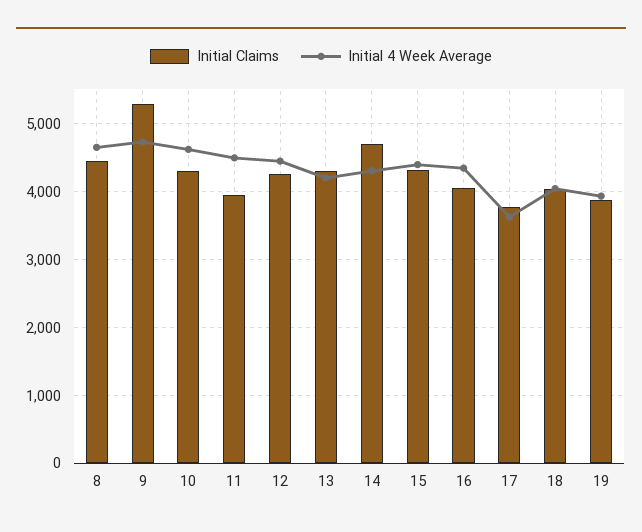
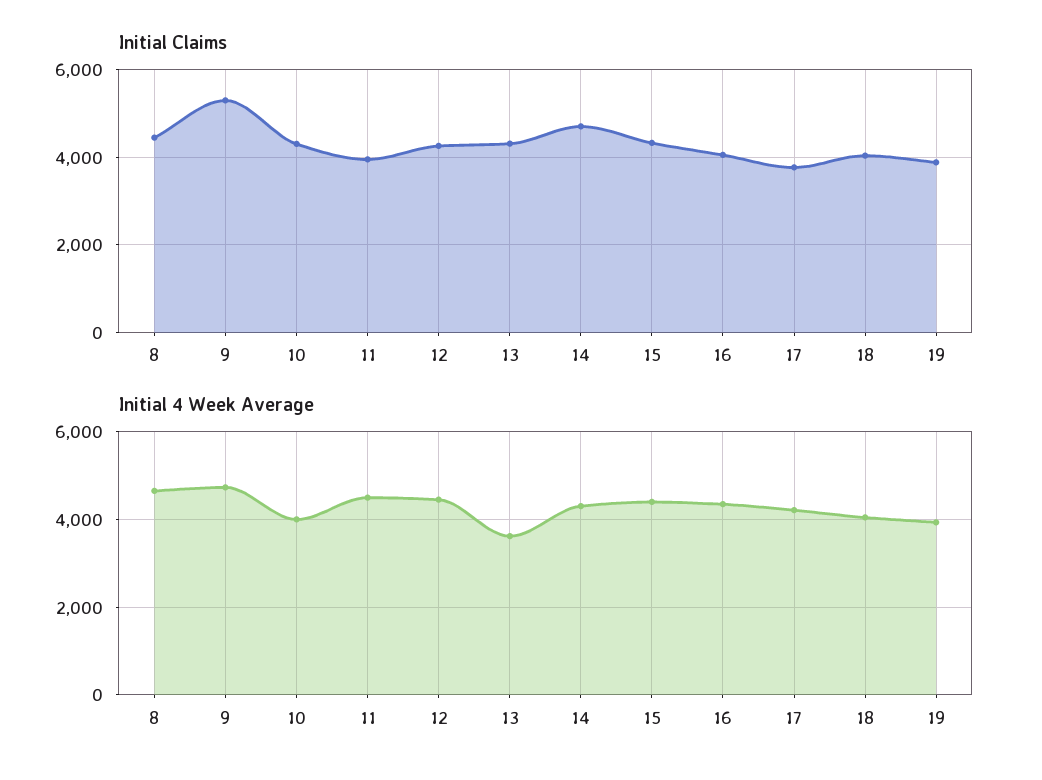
Initial 4 Week Average, 10: 4600 -> 4000
Initial 4 Week Average, 13: 4200 -> 3600
Initial 4 Week Average, 17: 3600 -> 4200

